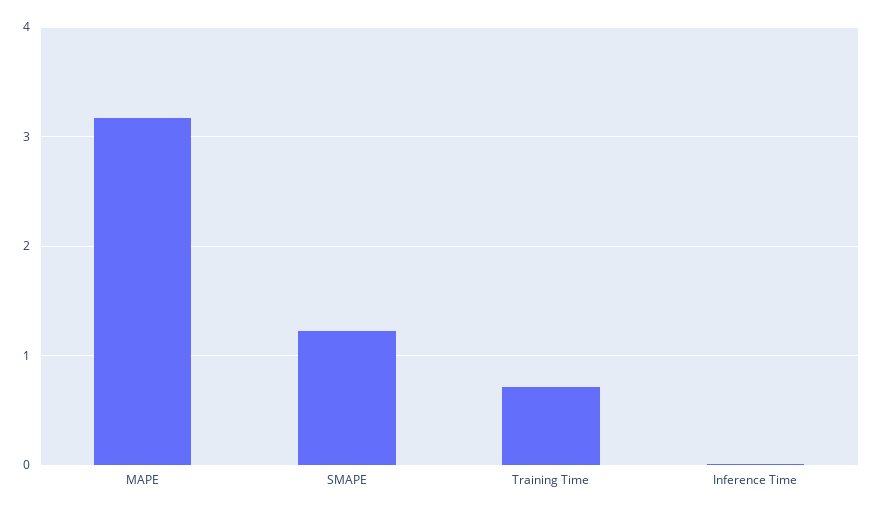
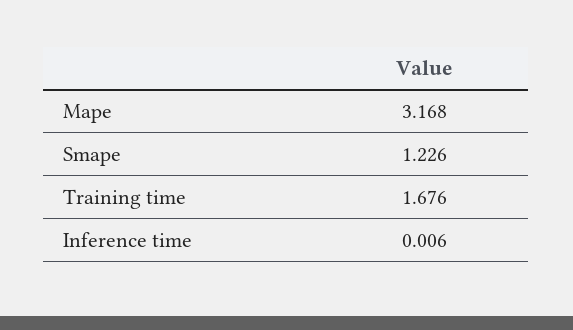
Training Time: 0.7 -> 1.676

